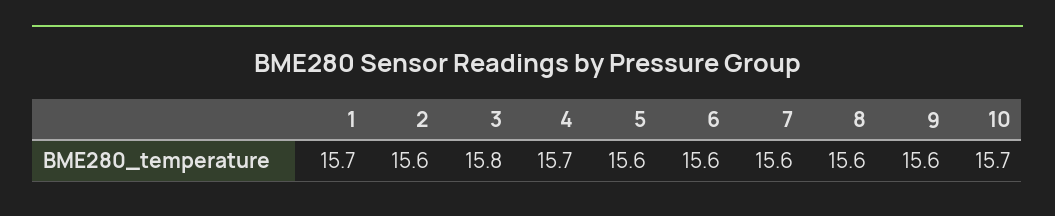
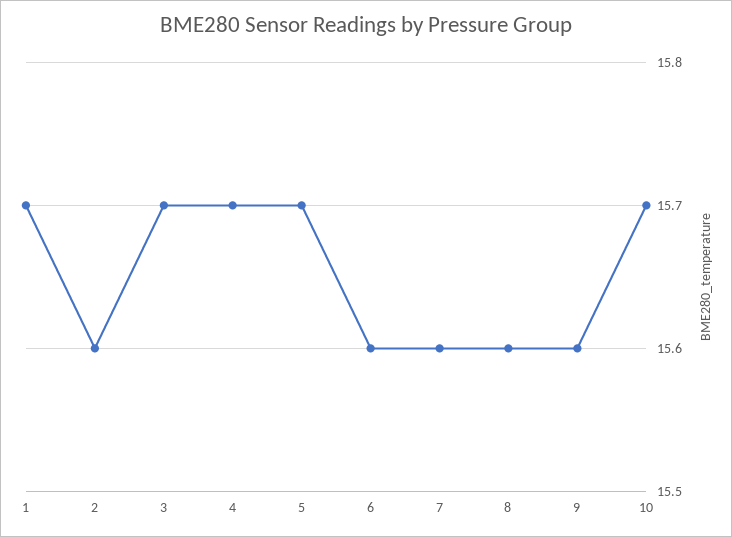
3: 15.8 -> 15.7
5: 15.6 -> 15.7

